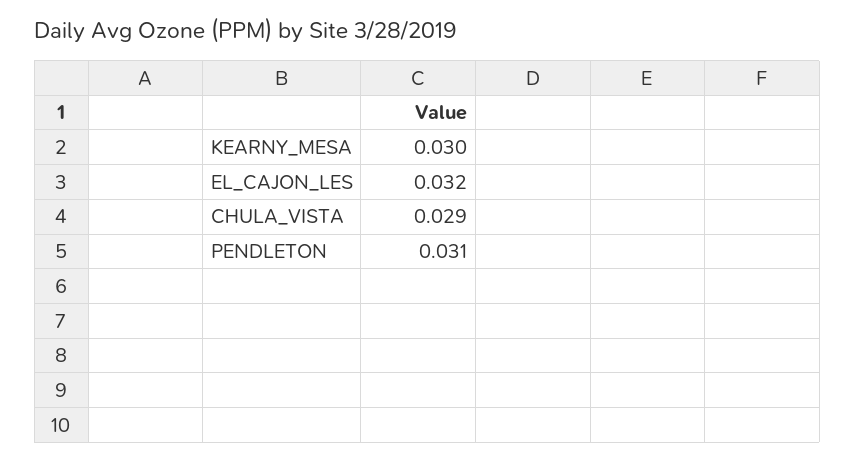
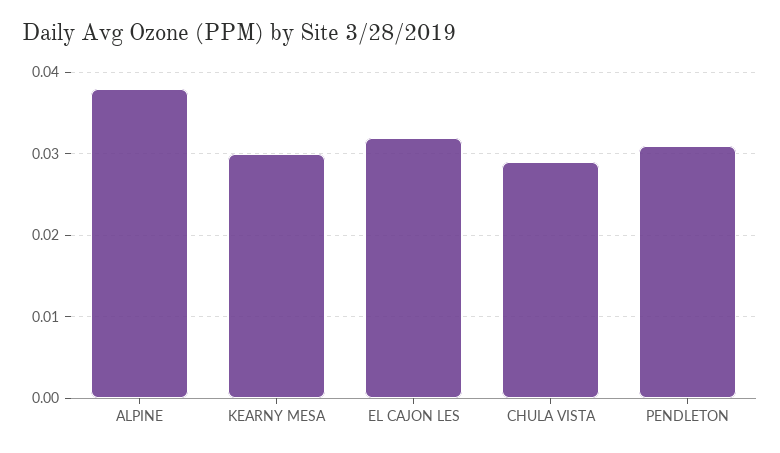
ALPINE: none -> 0.038

